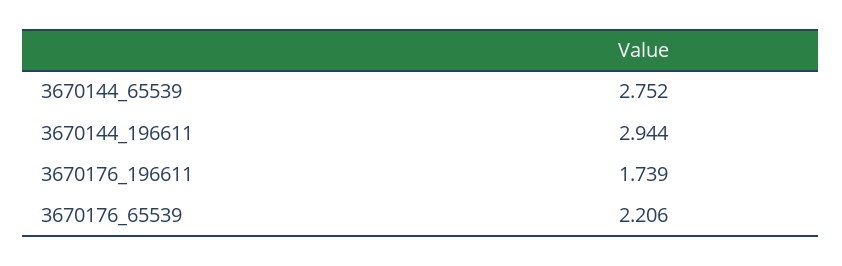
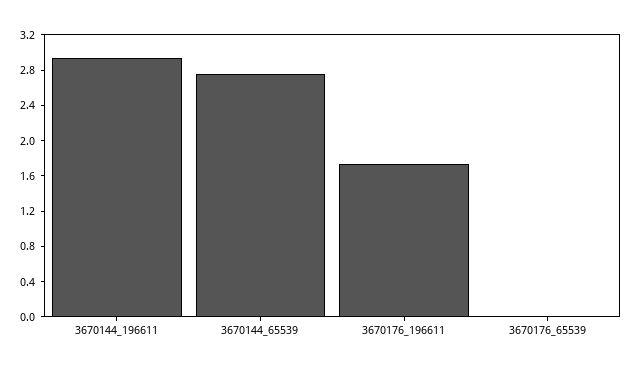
3670176_65539: 2.206 -> 0

